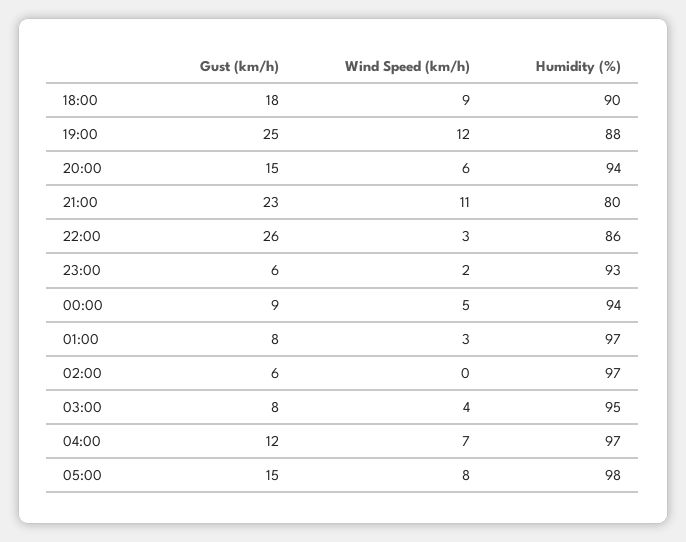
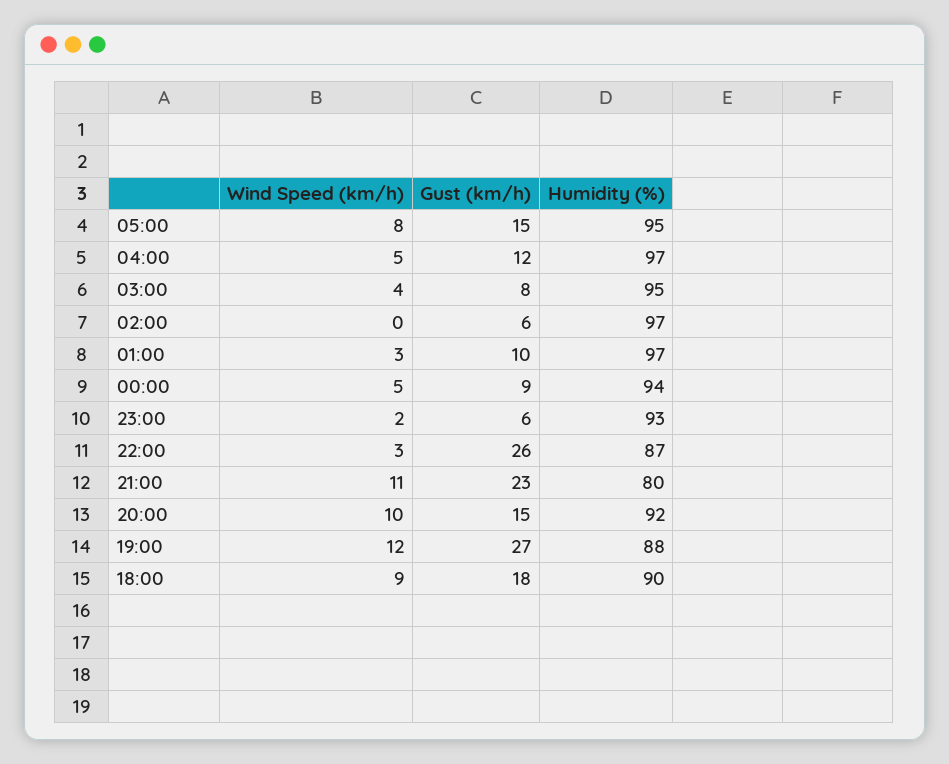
Gust (km/h), 19:00: 25 -> 27
Wind Speed (km/h), 20:00: 6 -> 10
Humidity (%), 20:00: 94 -> 92
Humidity (%), 22:00: 86 -> 87
Gust (km/h), 01:00: 8 -> 10
Wind Speed (km/h), 04:00: 7 -> 5
Humidity (%), 05:00: 98 -> 95

